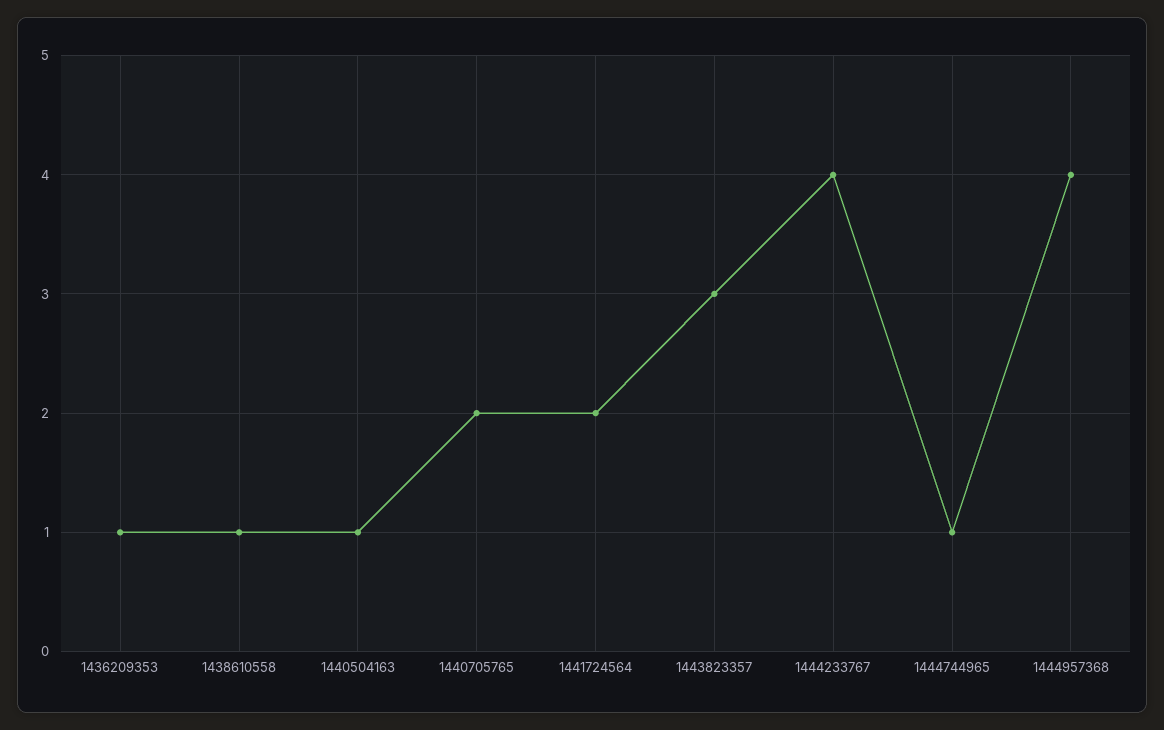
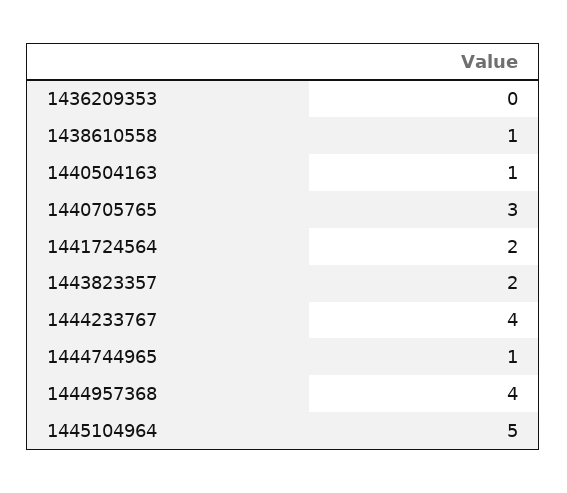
1436209353: 1 -> 0
1440705765: 2 -> 3
1443823357: 3 -> 2
1445104964: none -> 5

